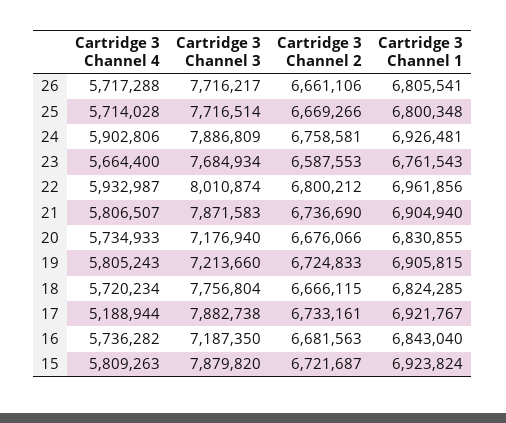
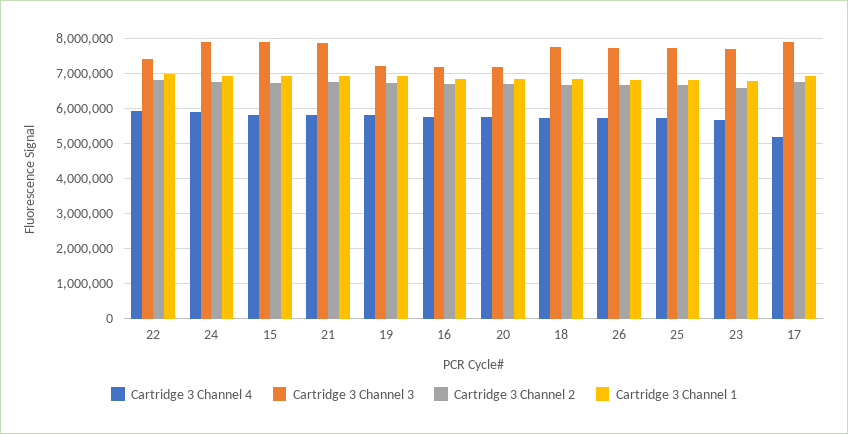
Cartridge 3 Channel 3, 22: 8010874 -> 7400000

